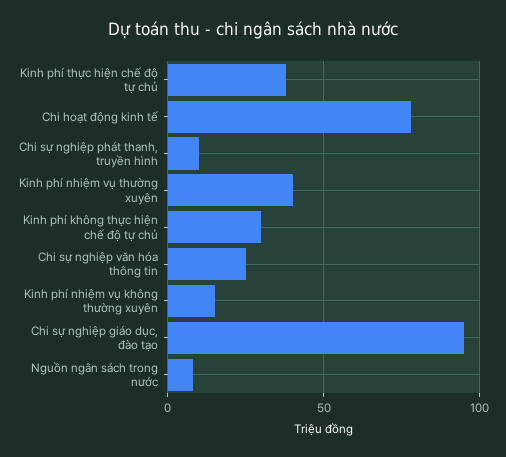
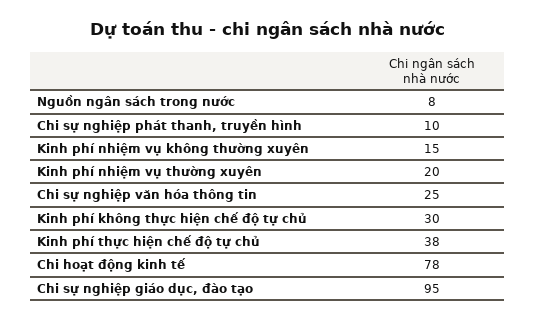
Kinh phí nhiệm vụ thường xuyên: 40 -> 20

